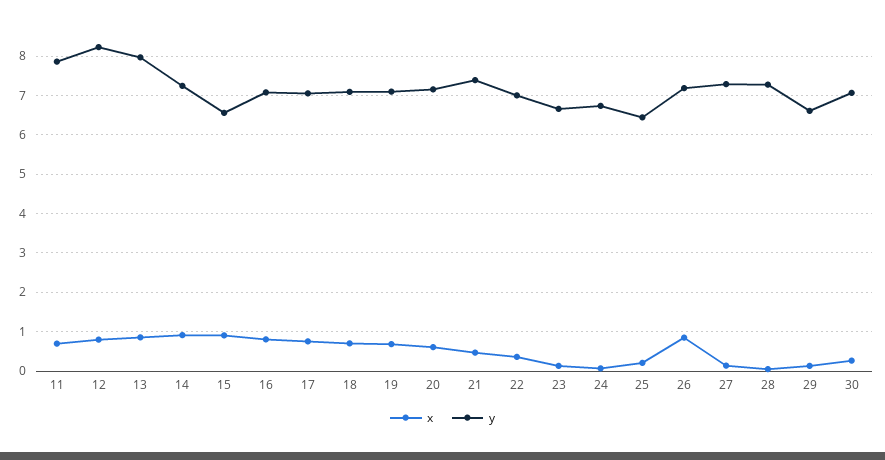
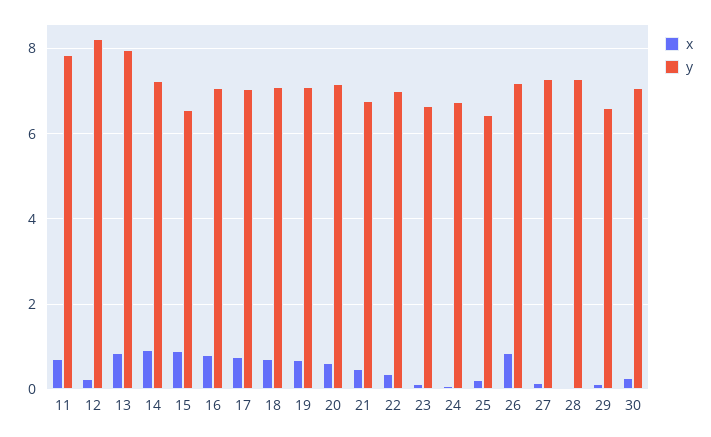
x, 12: 0.8 -> 0.2
y, 21: 7.4 -> 6.8

